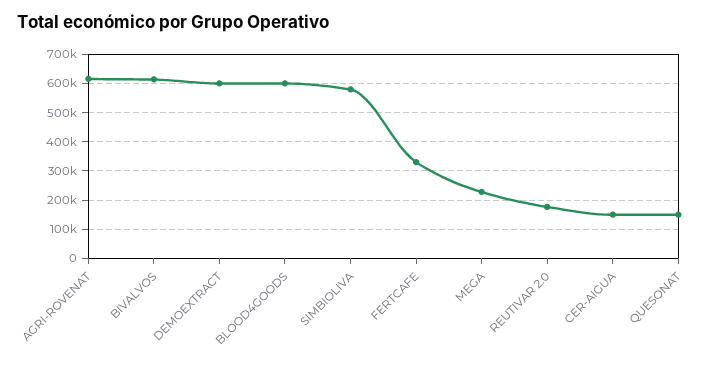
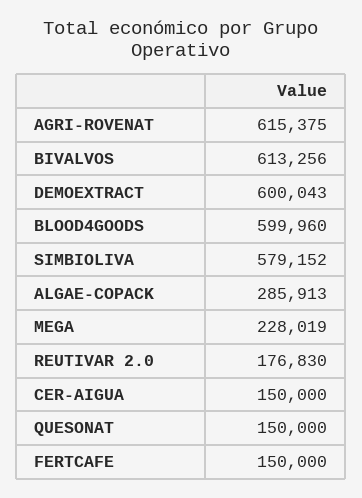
FERTCAFE: 325000 -> 150000
ALGAE-COPACK: none -> 285913

